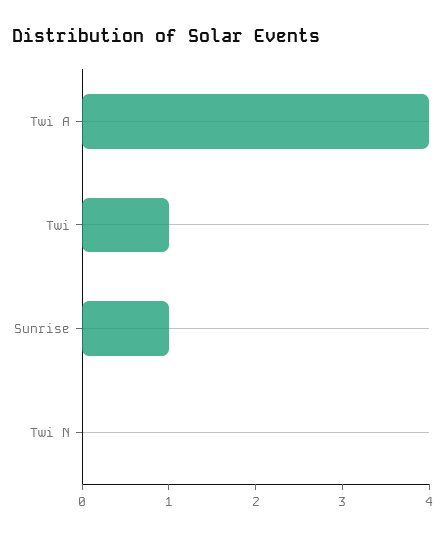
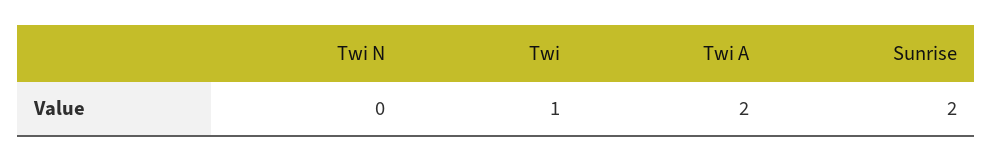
Twi A: 4 -> 2
Sunrise: 1 -> 2

